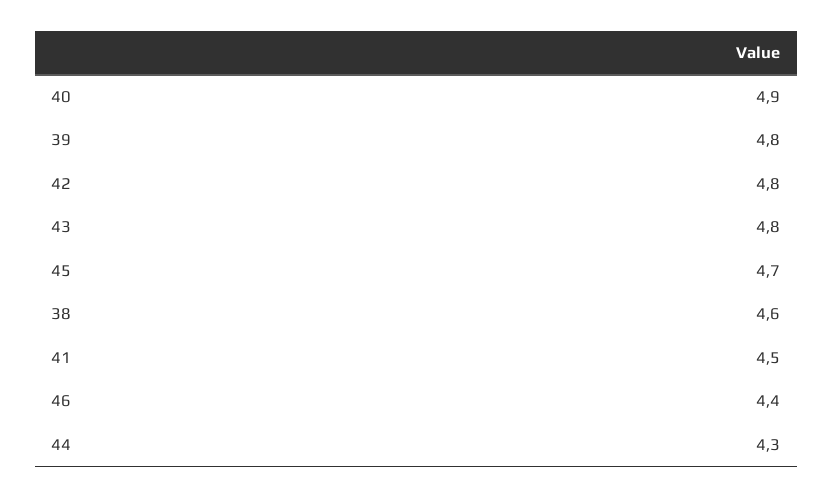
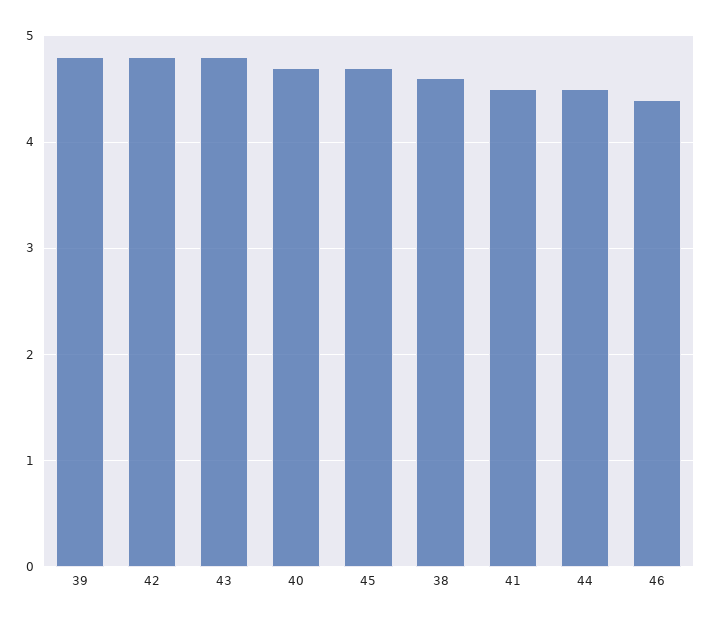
40: 4.9 -> 4.7
44: 4.3 -> 4.5

